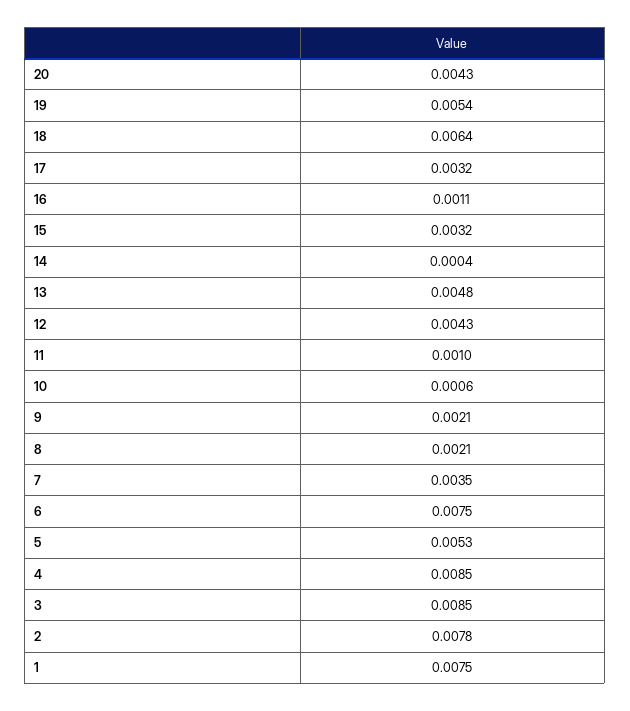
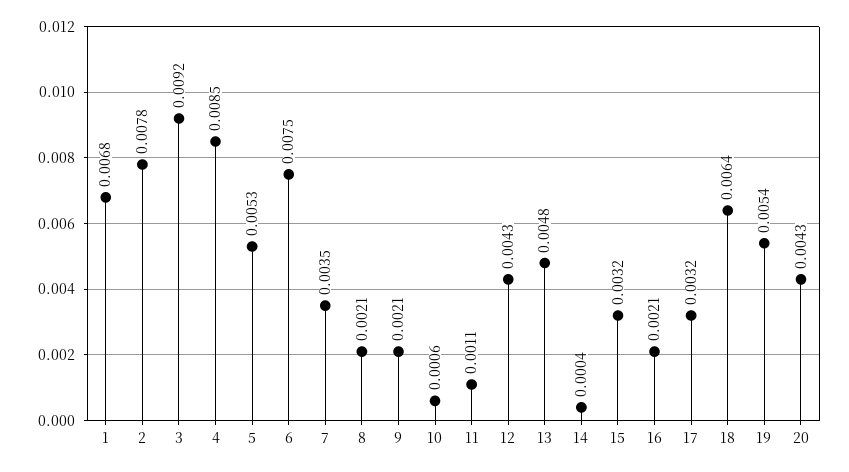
16: 0.0011 -> 0.0021
11: 0.001 -> 0.0011
3: 0.0085 -> 0.0092
1: 0.0075 -> 0.0068

